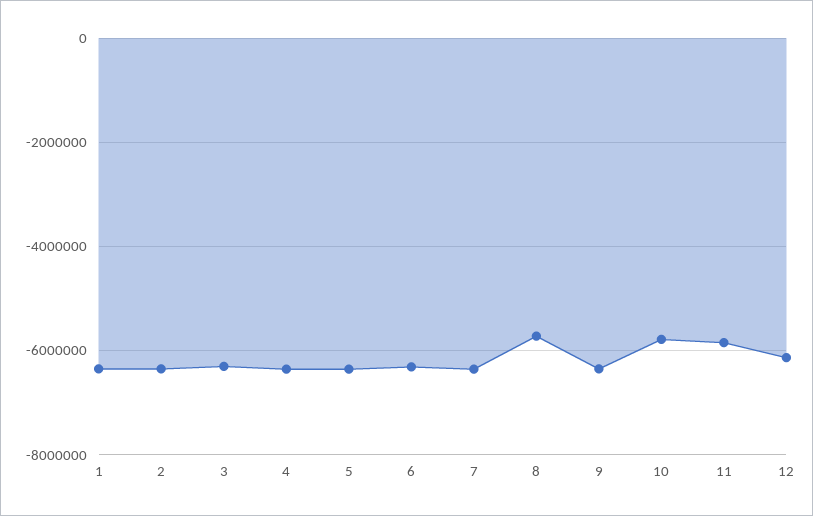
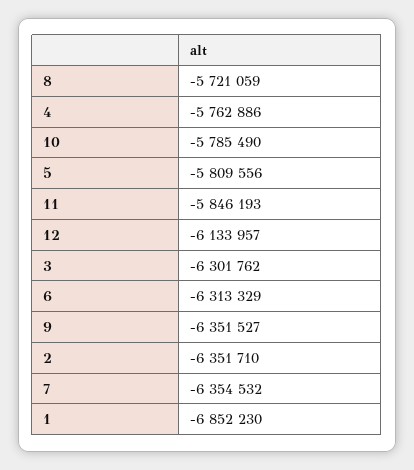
1: -6400000 -> -6852230
4: -6400000 -> -5762886
5: -6400000 -> -5809556

